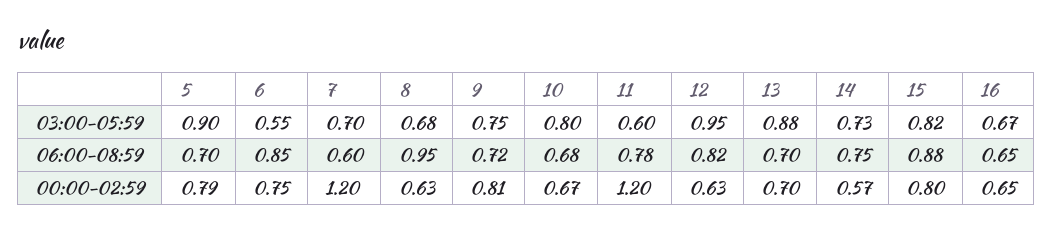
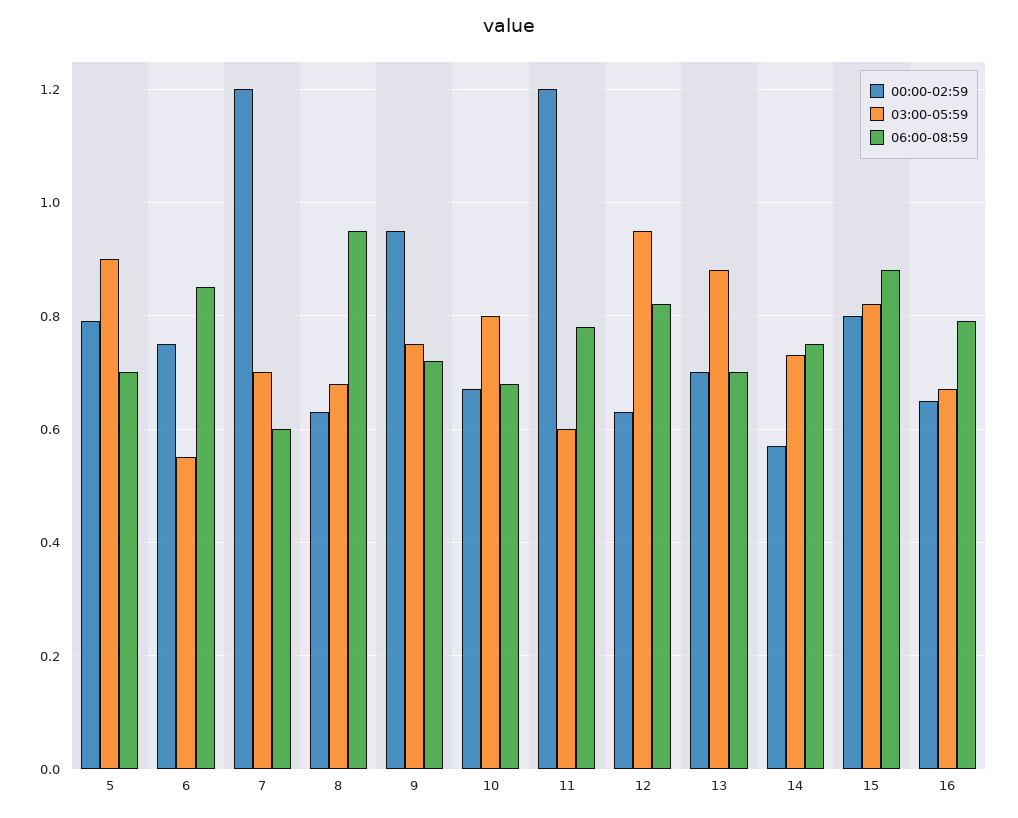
06:00-08:59, 16: 0.65 -> 0.8
00:00-02:59, 9: 0.81 -> 0.95

